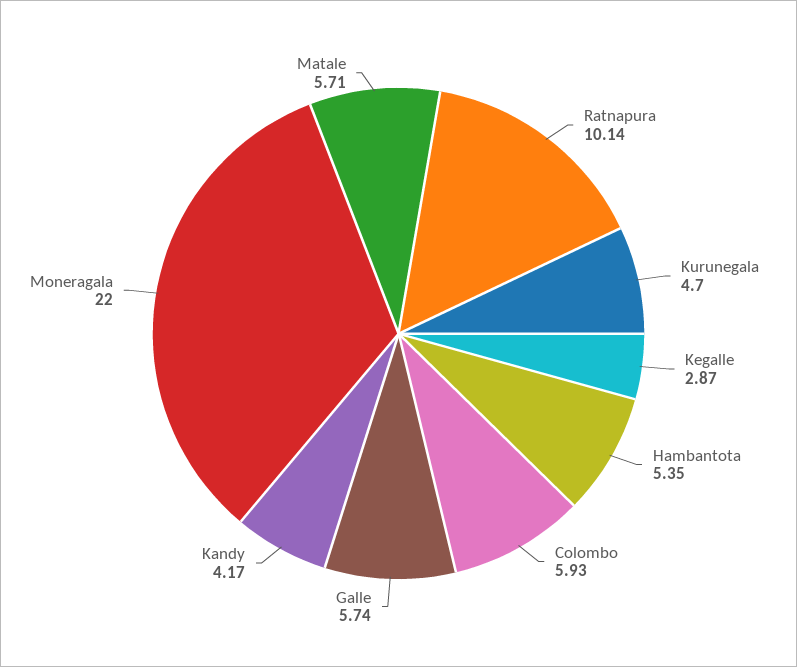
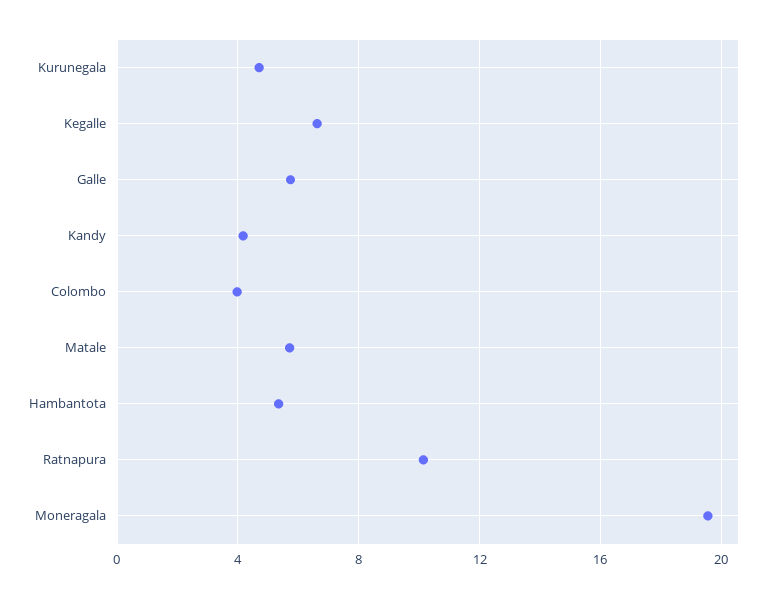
Kegalle: 2.87 -> 6.5
Colombo: 5.93 -> 4
Moneragala: 22 -> 19.5

